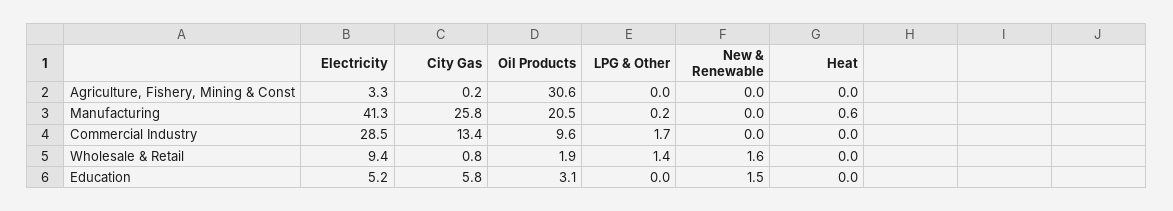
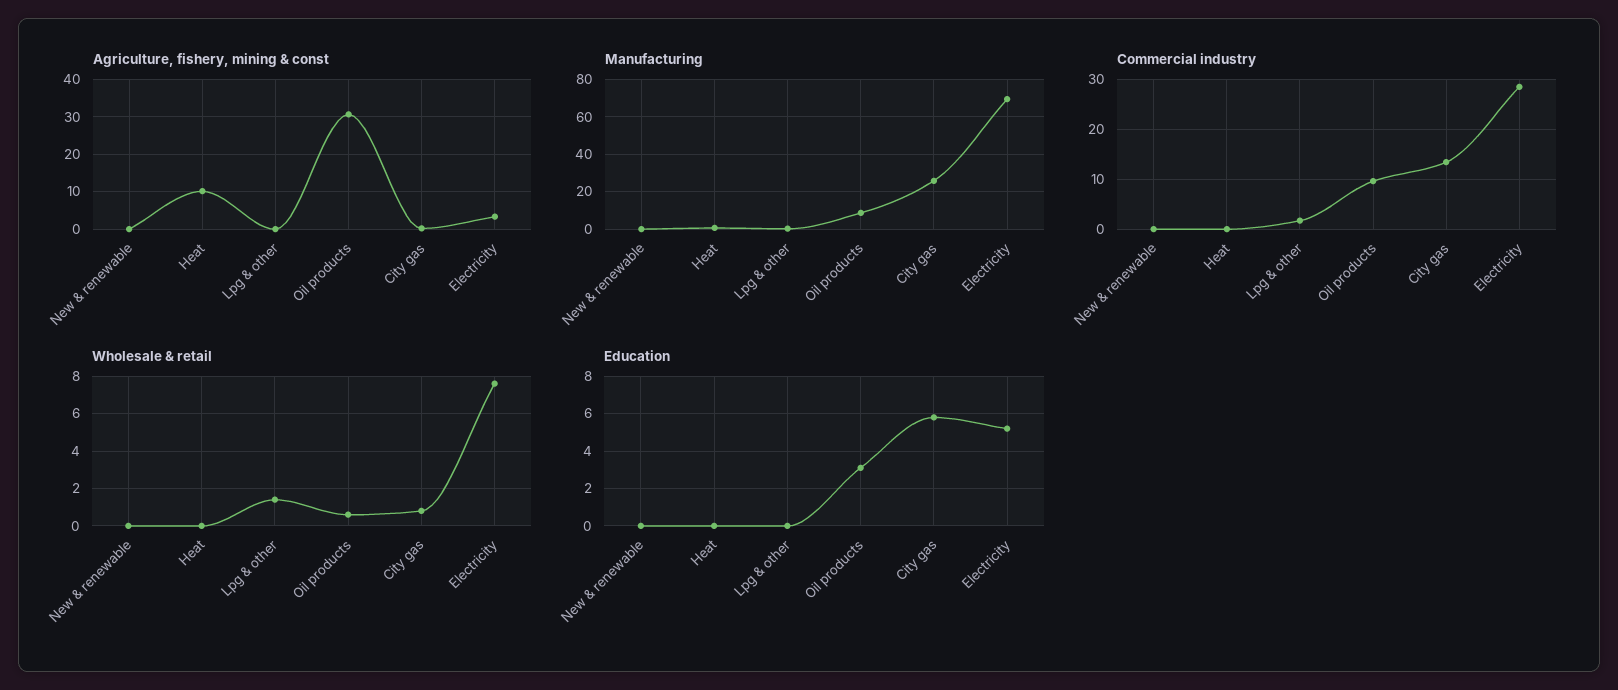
Agriculture, Fishery, Mining & Const, Heat: 0 -> 10
Manufacturing, Electricity: 41.3 -> 70
Manufacturing, Oil Products: 20.5 -> 10
Wholesale & Retail, Electricity: 9.4 -> 7.5
Wholesale & Retail, Oil Products: 1.9 -> 0.5
Wholesale & Retail, New & Renewable: 1.6 -> 0
Education, New & Renewable: 1.5 -> 0

